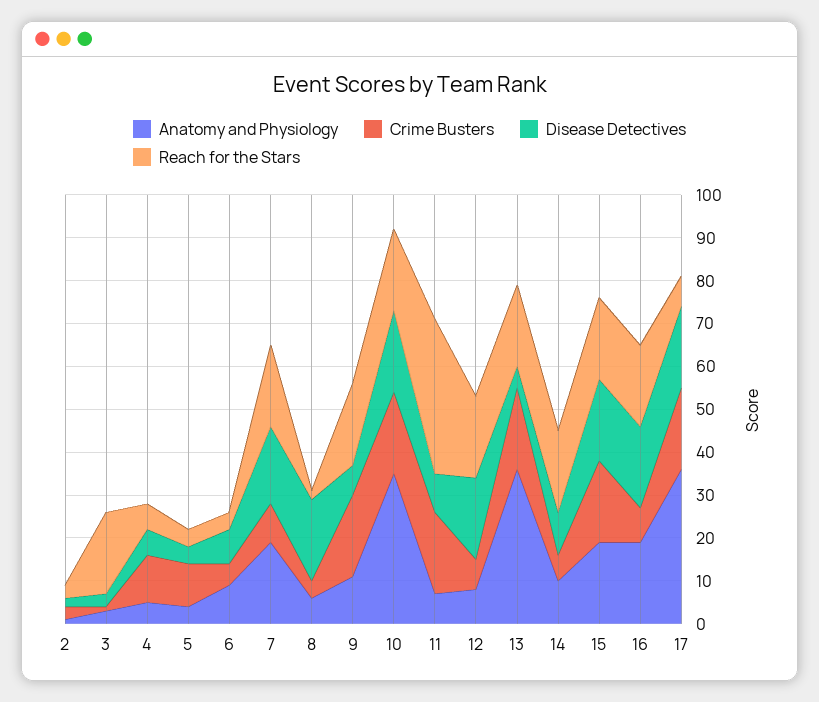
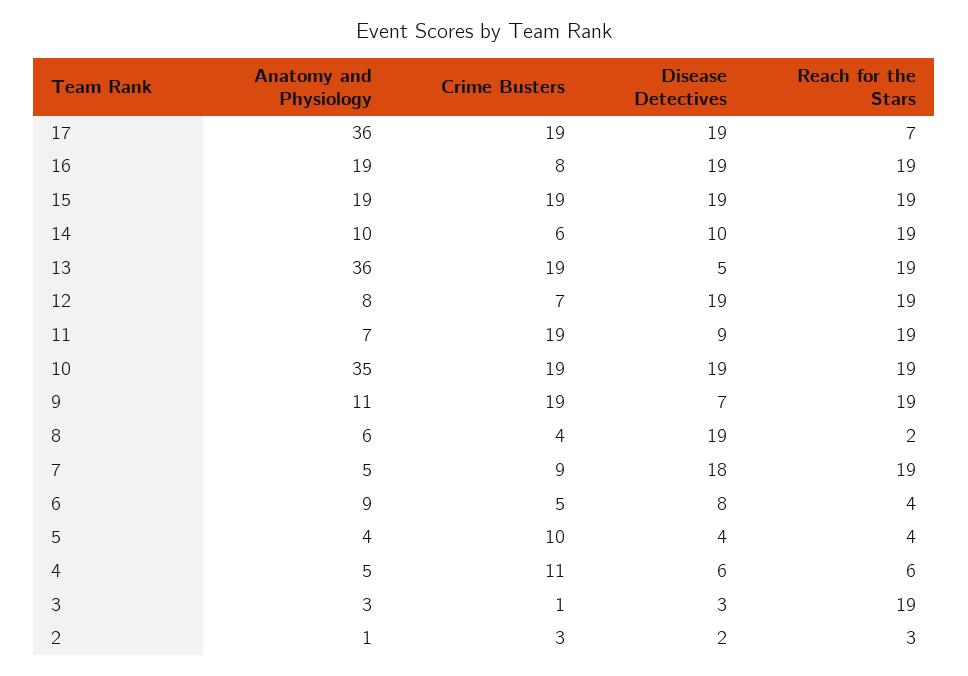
Anatomy and Physiology, 7: 20 -> 5
Reach for the Stars, 11: 35 -> 19

